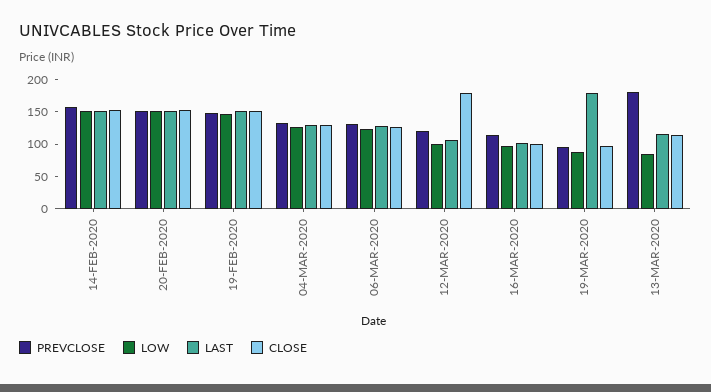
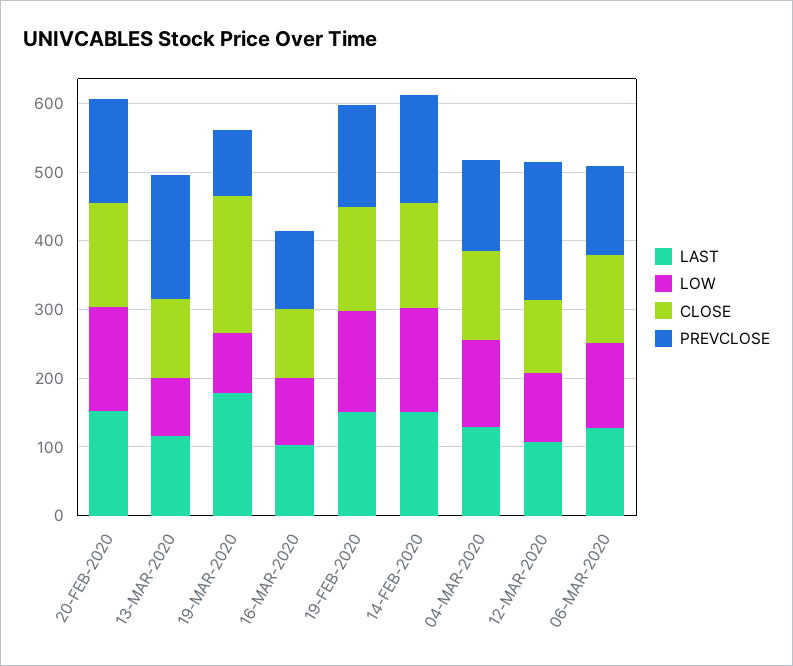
PREVCLOSE, 12-MAR-2020: 125 -> 200
CLOSE, 12-MAR-2020: 175 -> 100
CLOSE, 19-MAR-2020: 100 -> 200

